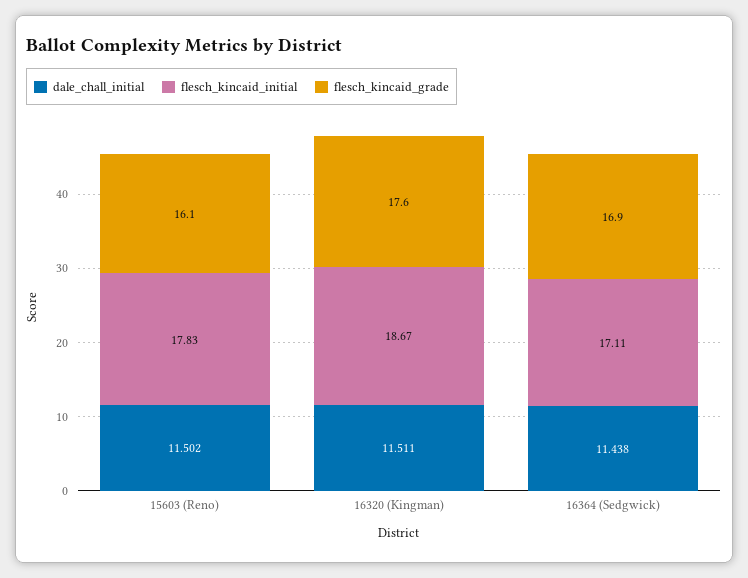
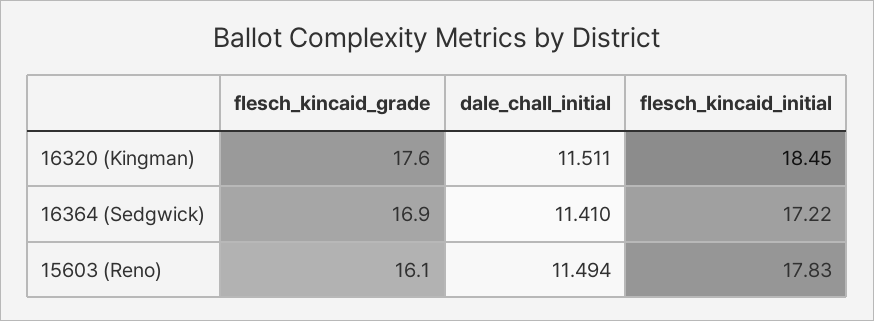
dale_chall_initial, 15603 (Reno): 11.502 -> 11.494
flesch_kincaid_initial, 16320 (Kingman): 18.67 -> 18.45
dale_chall_initial, 16364 (Sedgwick): 11.438 -> 11.41
flesch_kincaid_initial, 16364 (Sedgwick): 17.11 -> 17.22

